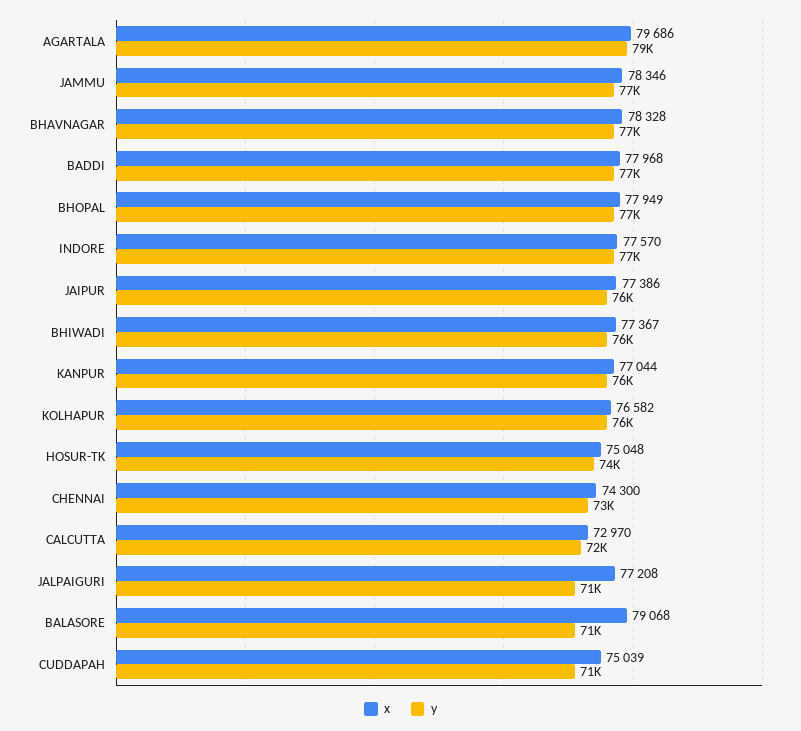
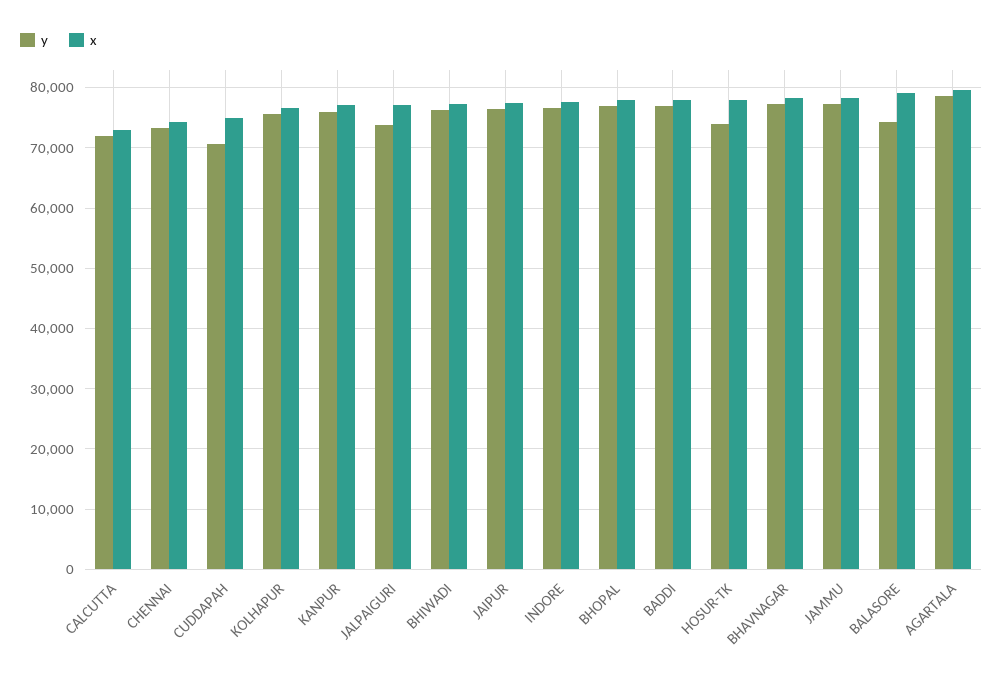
x, HOSUR-TK: 75048 -> 78000
y, JALPAIGURI: 71000 -> 74000
y, BALASORE: 71000 -> 74000

